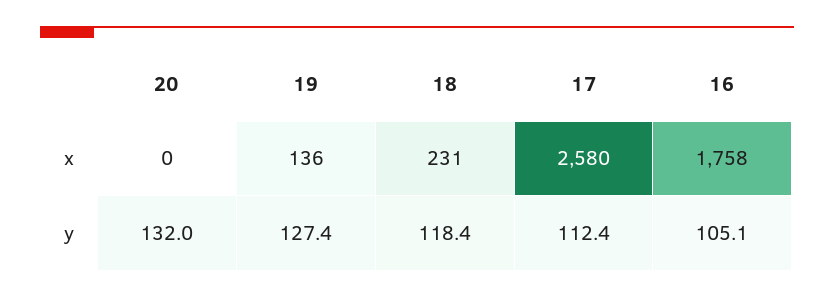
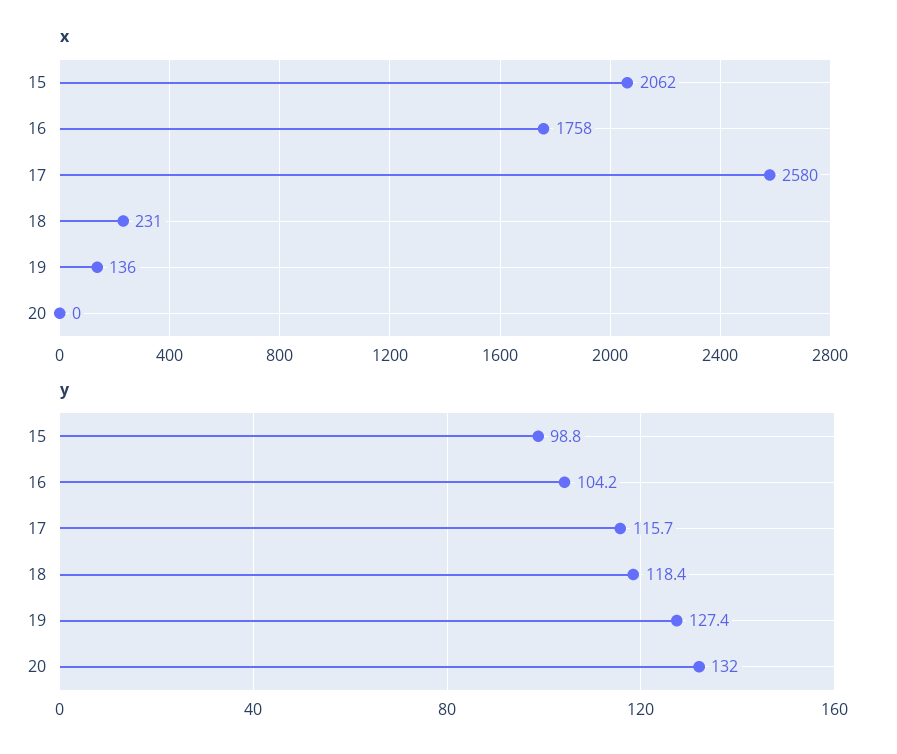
y, 17: 112.4 -> 115.7
y, 16: 105.1 -> 104.2
x, 15: none -> 2062
y, 15: none -> 98.8

